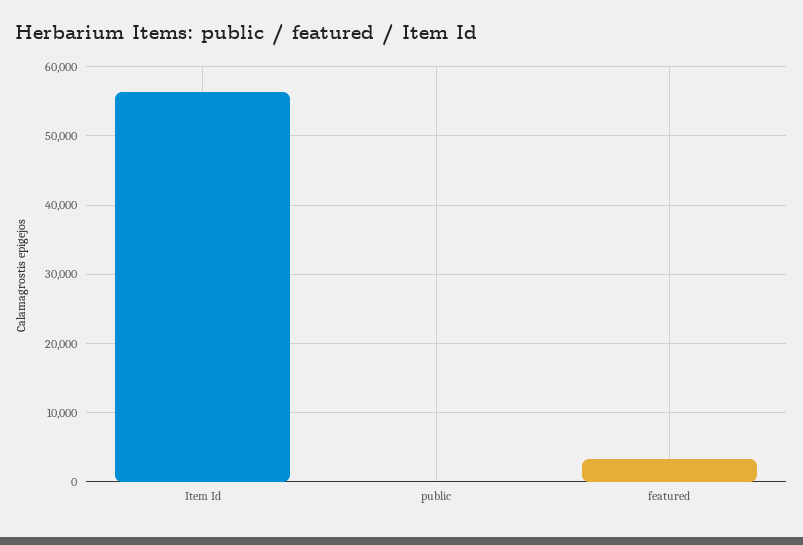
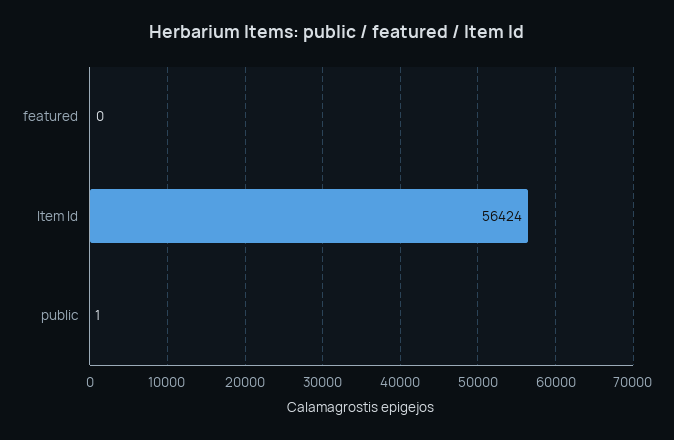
featured: 3000 -> 0

